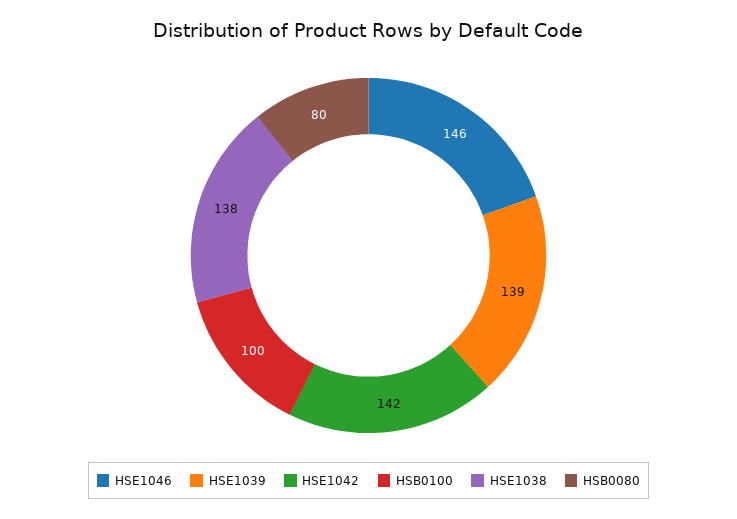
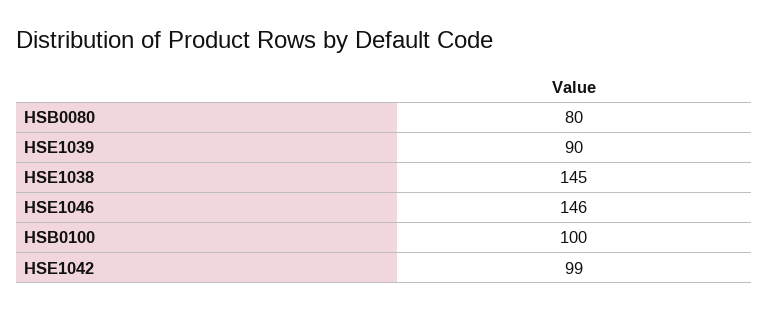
HSE1039: 139 -> 90
HSE1042: 142 -> 99
HSE1038: 138 -> 145

